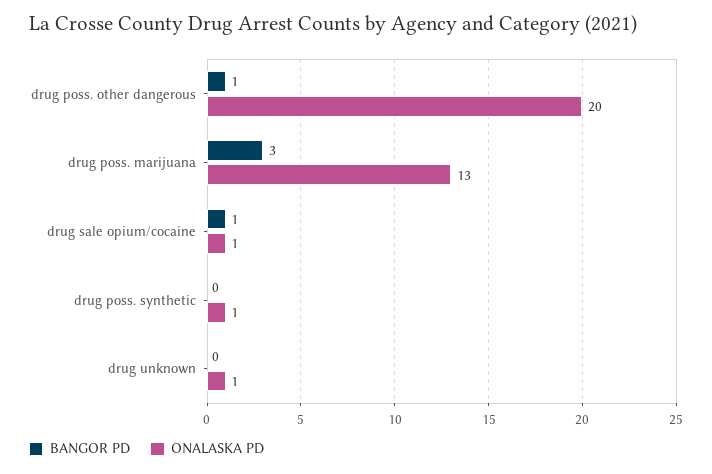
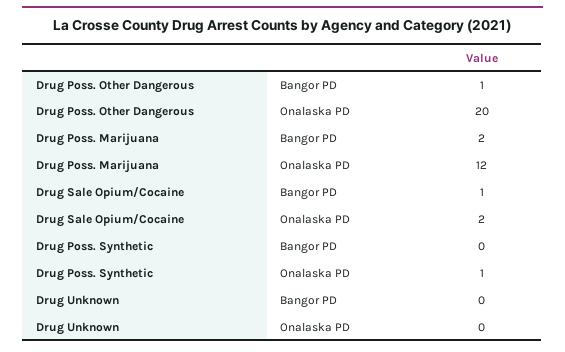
BANGOR PD, drug poss. marijuana: 3 -> 2
ONALASKA PD, drug poss. marijuana: 13 -> 12
ONALASKA PD, drug sale opium/cocaine: 1 -> 2
ONALASKA PD, drug unknown: 1 -> 0

